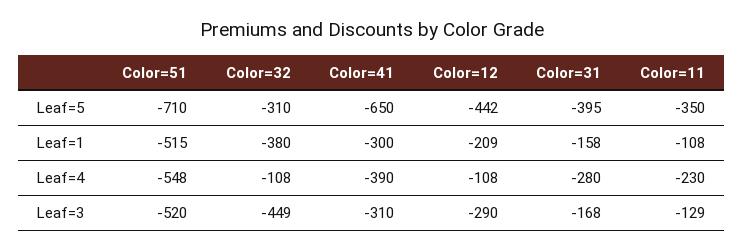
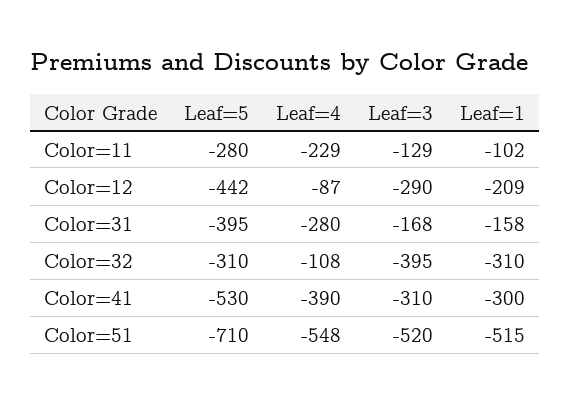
Color=41, Leaf=5: -650 -> -530
Color=11, Leaf=5: -350 -> -280
Color=32, Leaf=1: -380 -> -310
Color=11, Leaf=1: -108 -> -102
Color=12, Leaf=4: -108 -> -87
Color=11, Leaf=4: -230 -> -229
Color=32, Leaf=3: -449 -> -395

